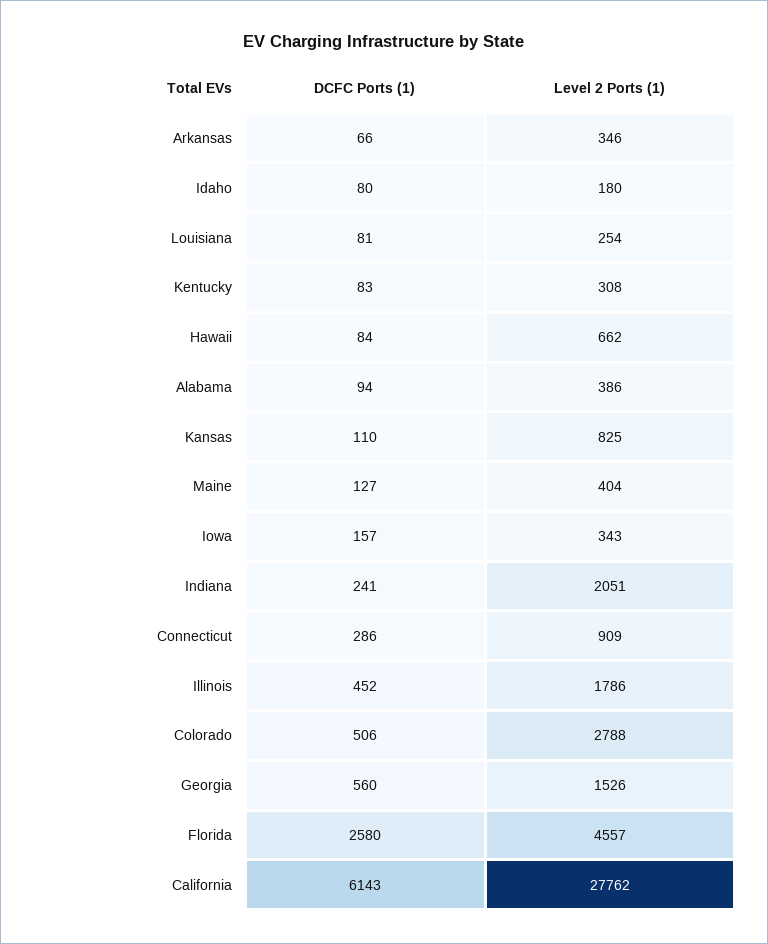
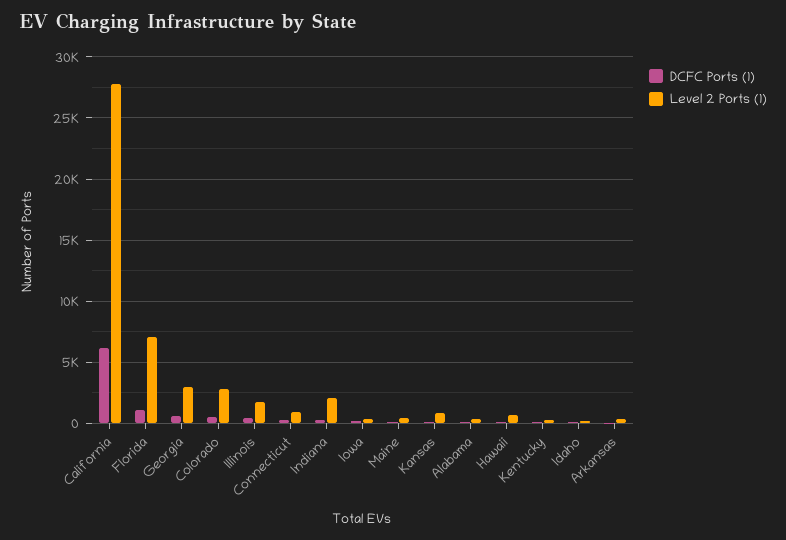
DCFC Ports (1), Louisiana: 81 -> none
Level 2 Ports (1), Louisiana: 254 -> none
Level 2 Ports (1), Georgia: 1526 -> 3000
DCFC Ports (1), Florida: 2580 -> 1000
Level 2 Ports (1), Florida: 4557 -> 7000

